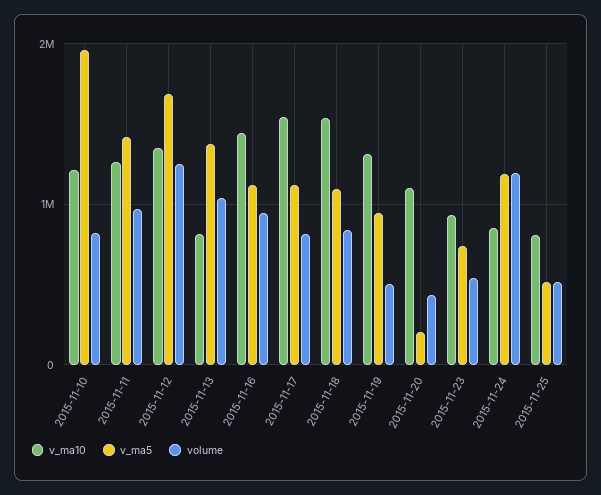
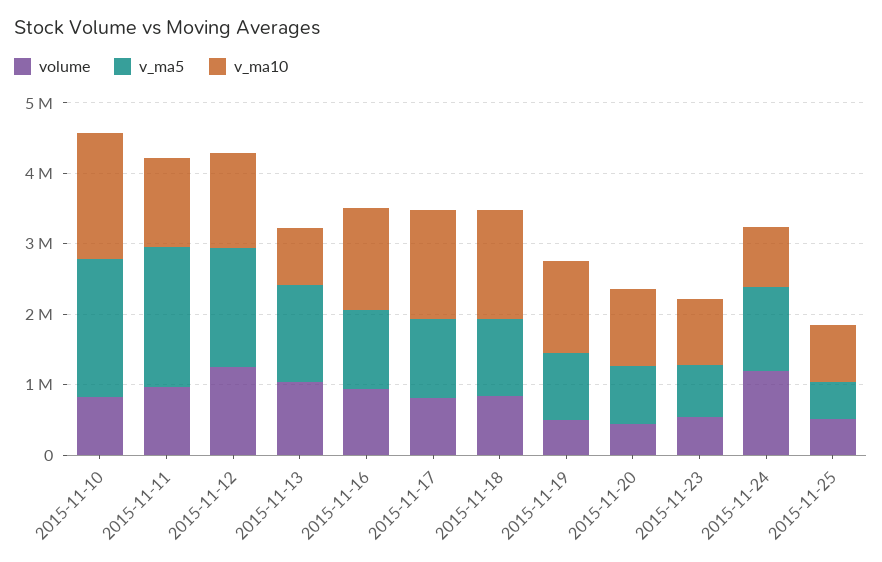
v_ma10, 2015-11-10: 1200000 -> 1800000
v_ma5, 2015-11-11: 1400000 -> 2000000
v_ma5, 2015-11-20: 200000 -> 800000

